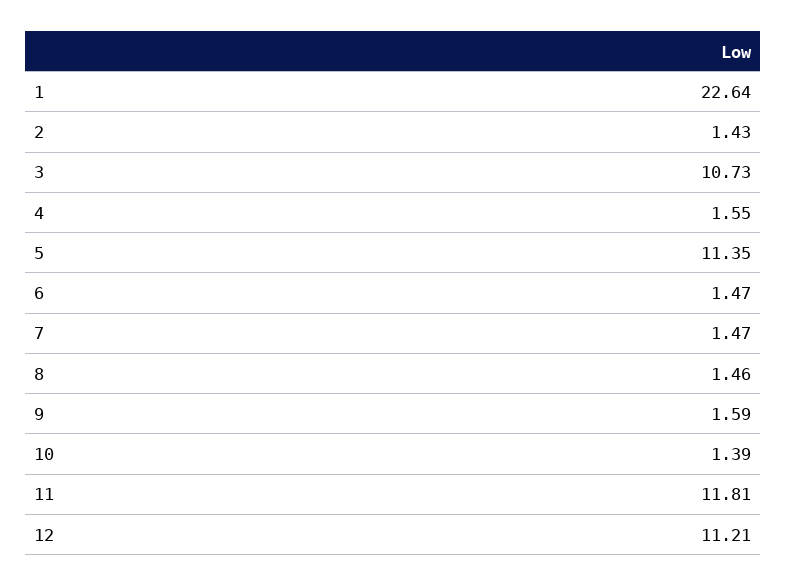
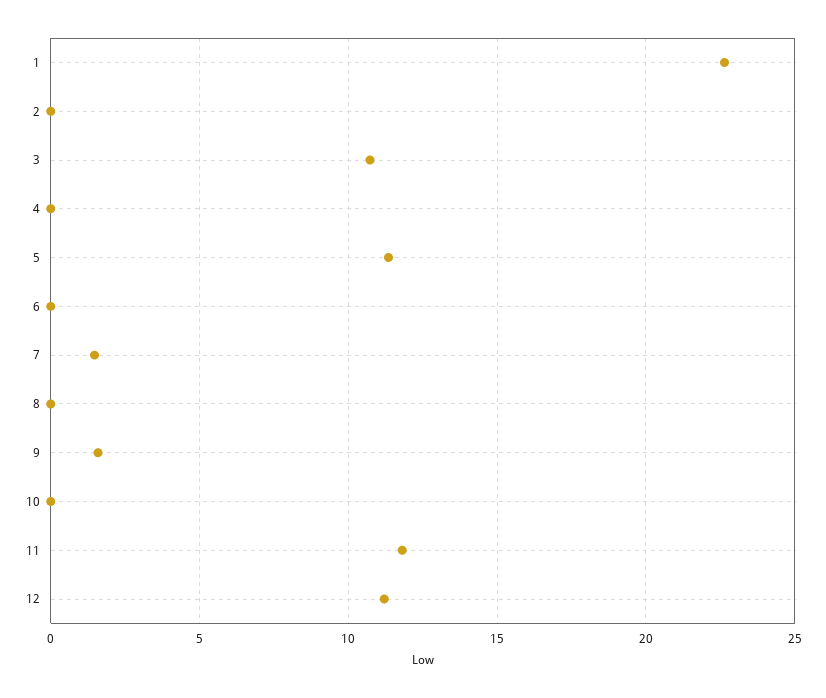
2: 1.43 -> 0
4: 1.55 -> 0
6: 1.47 -> 0
8: 1.46 -> 0
10: 1.39 -> 0

